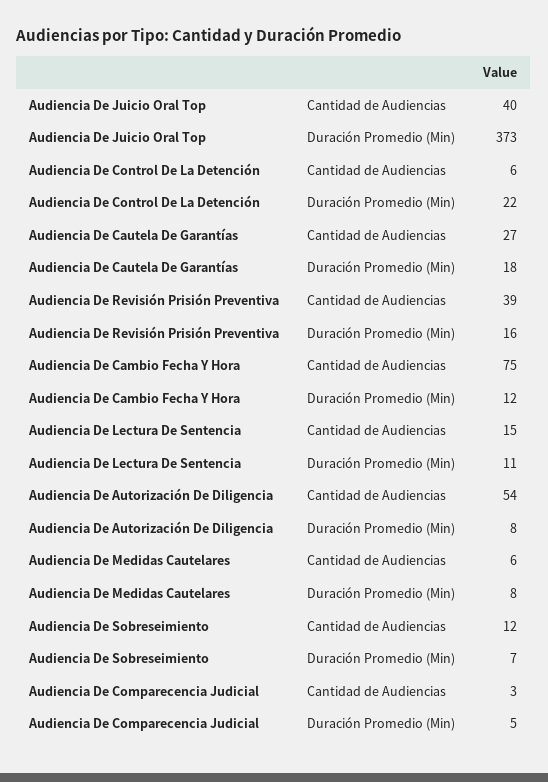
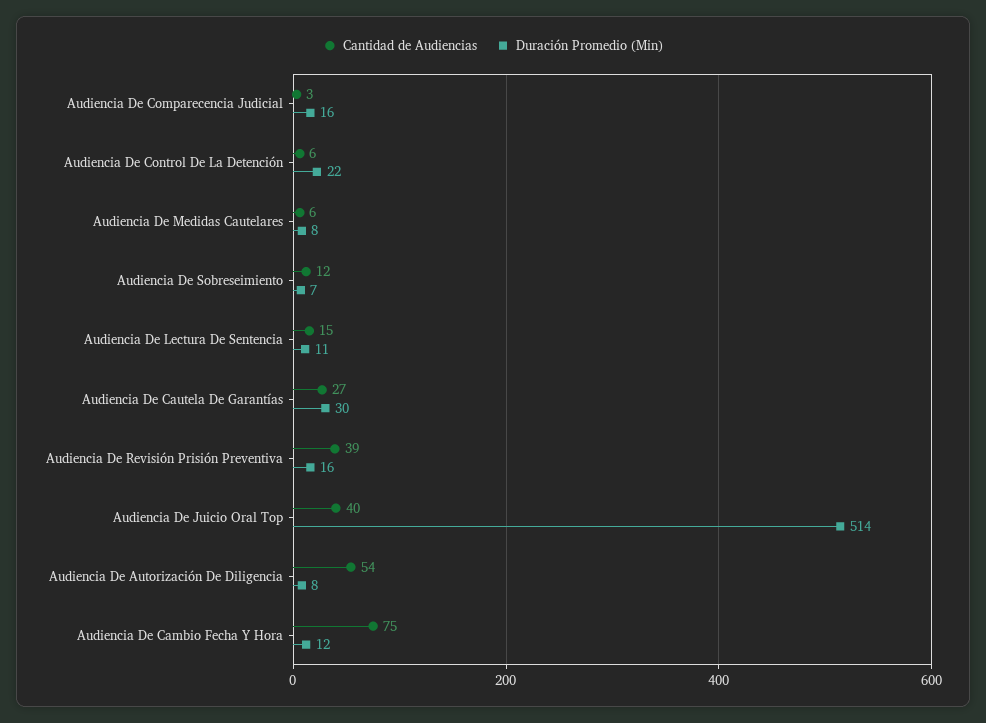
Duración Promedio (Min), Audiencia De Juicio Oral Top: 373 -> 514
Duración Promedio (Min), Audiencia De Cautela De Garantías: 18 -> 30
Duración Promedio (Min), Audiencia De Comparecencia Judicial: 5 -> 16

